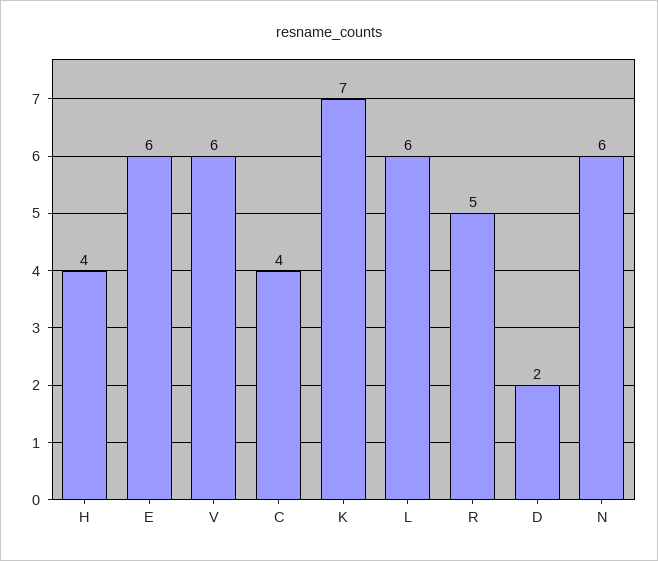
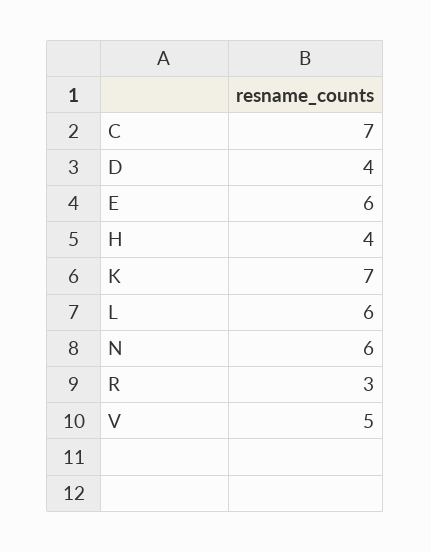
V: 6 -> 5
C: 4 -> 7
R: 5 -> 3
D: 2 -> 4

